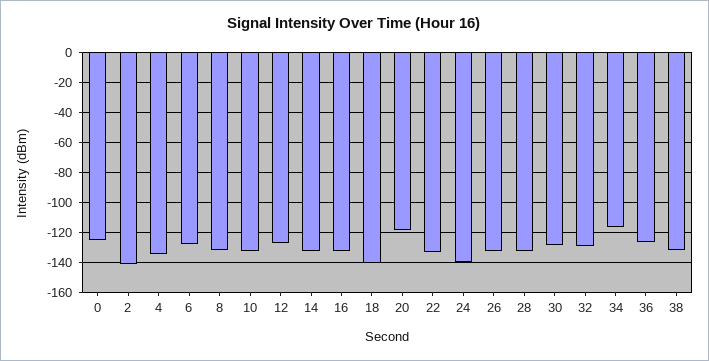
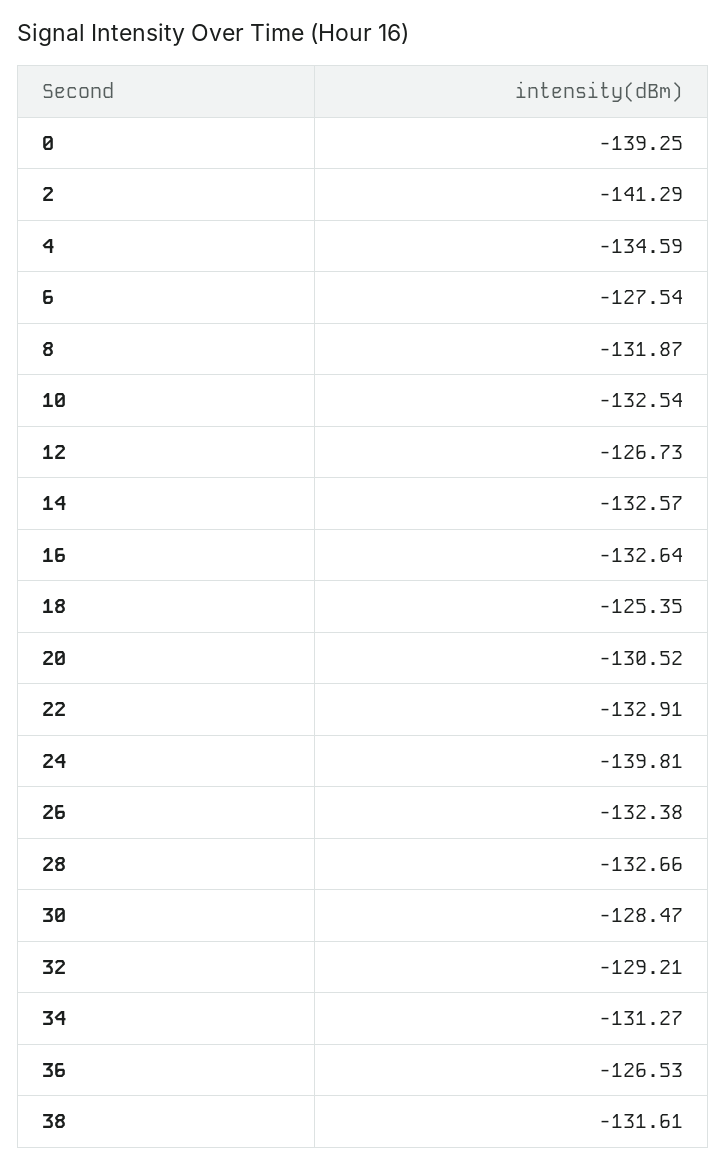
0: -125 -> -139.25
18: -140 -> -125.35
20: -120 -> -130.52
34: -115 -> -131.27

